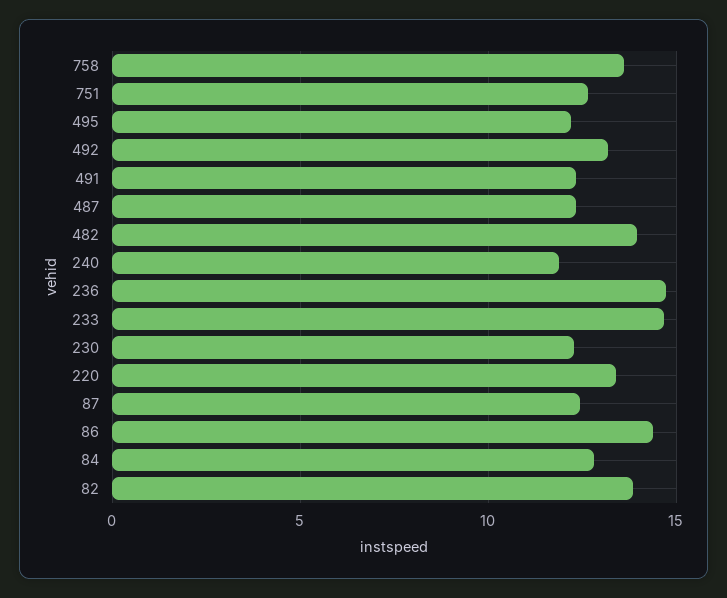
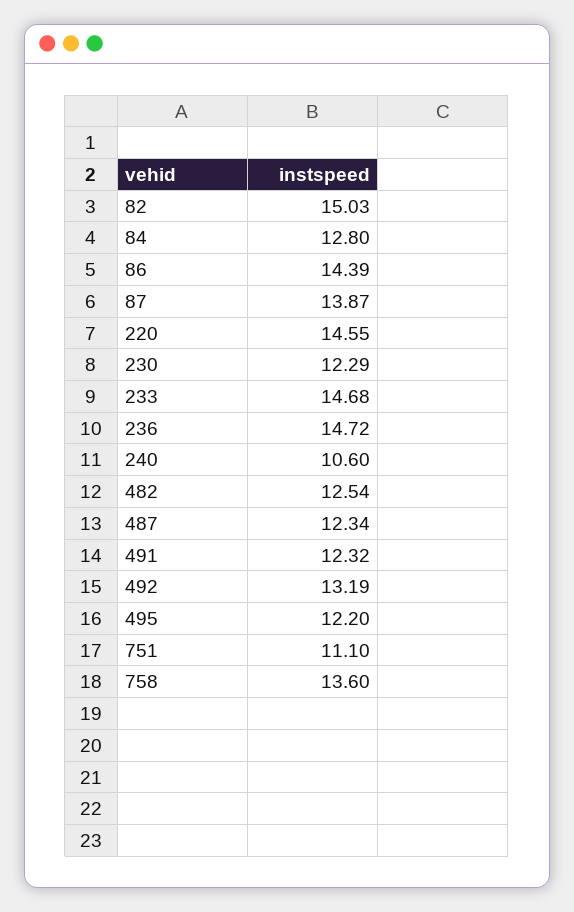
751: 12.5 -> 11.1
482: 14 -> 12.54
240: 12 -> 10.6
220: 13.5 -> 14.55
87: 12.5 -> 13.87
82: 14 -> 15.03

